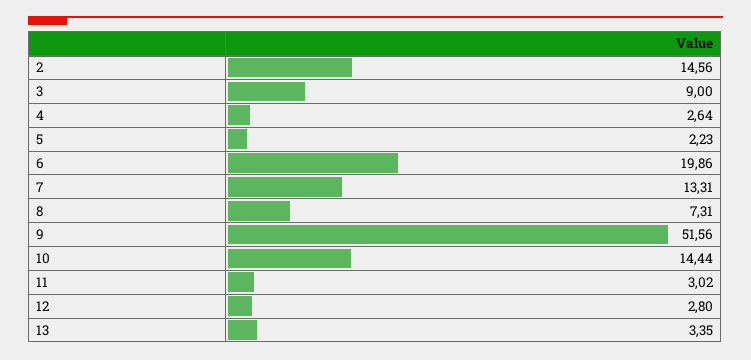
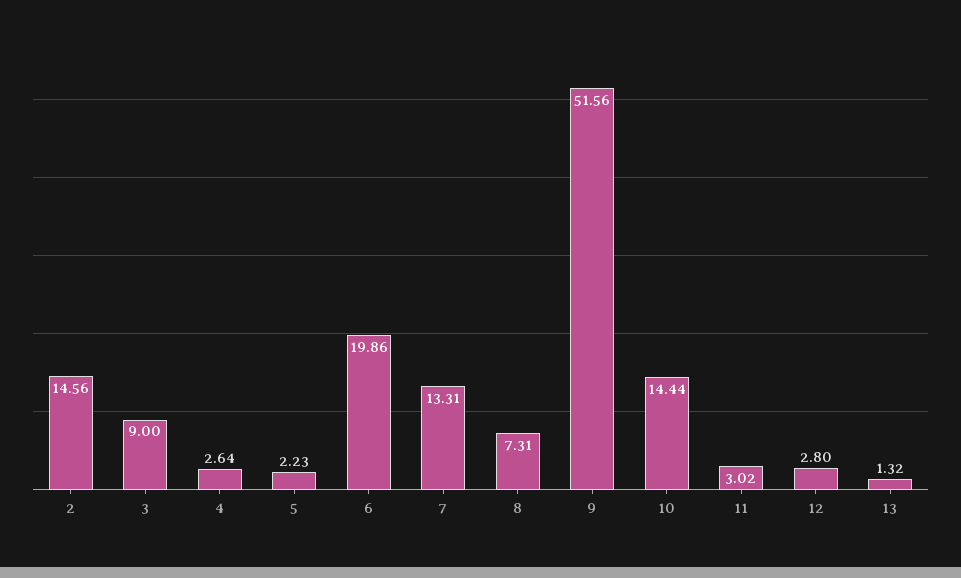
13: 3.35 -> 1.32

